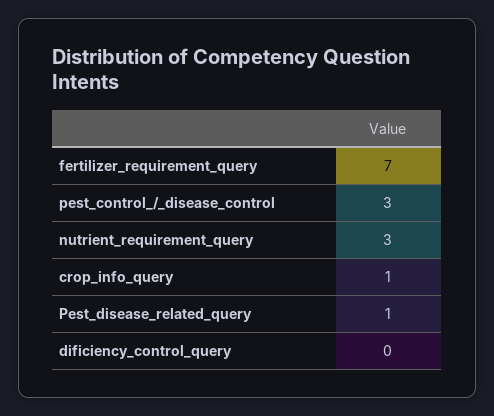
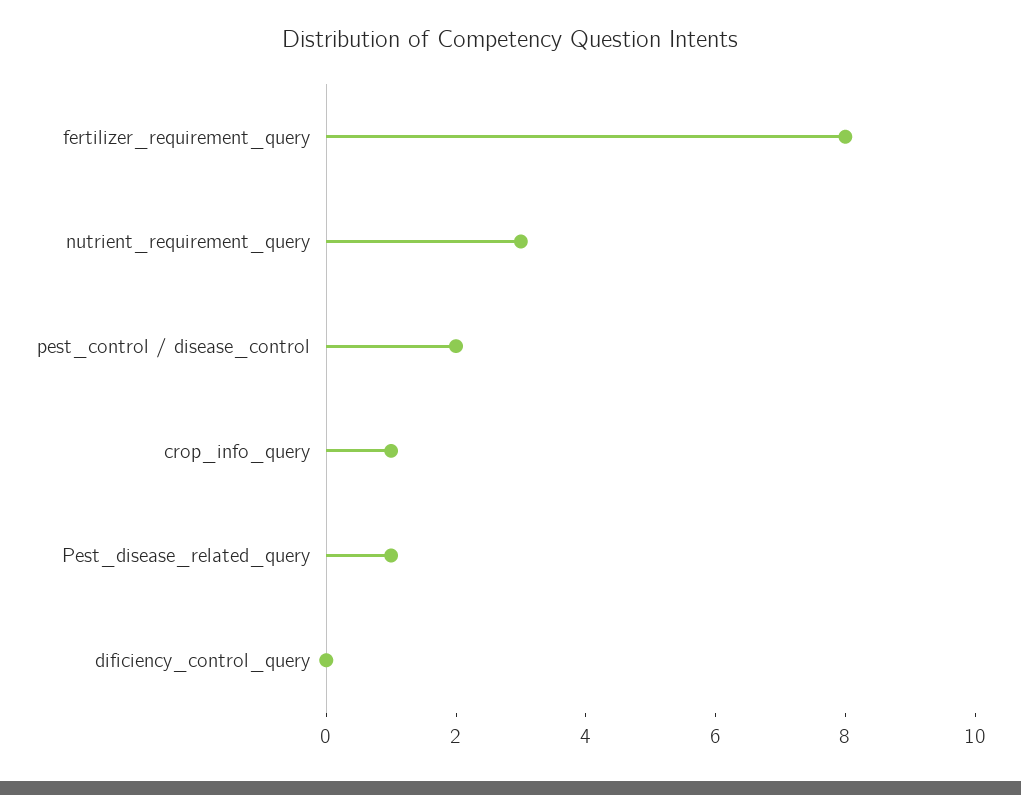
fertilizer_requirement_query: 7 -> 8
pest_control_/_disease_control: 3 -> 2

